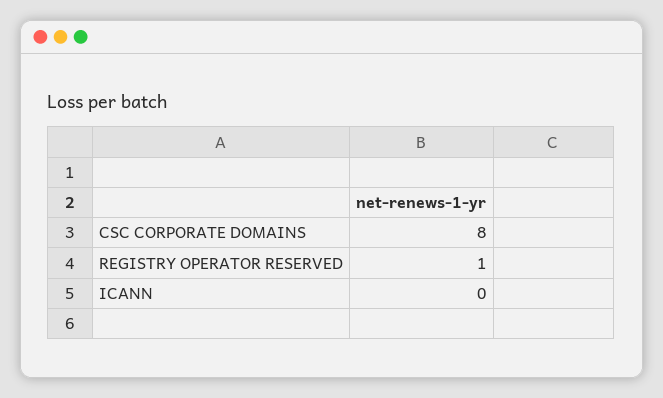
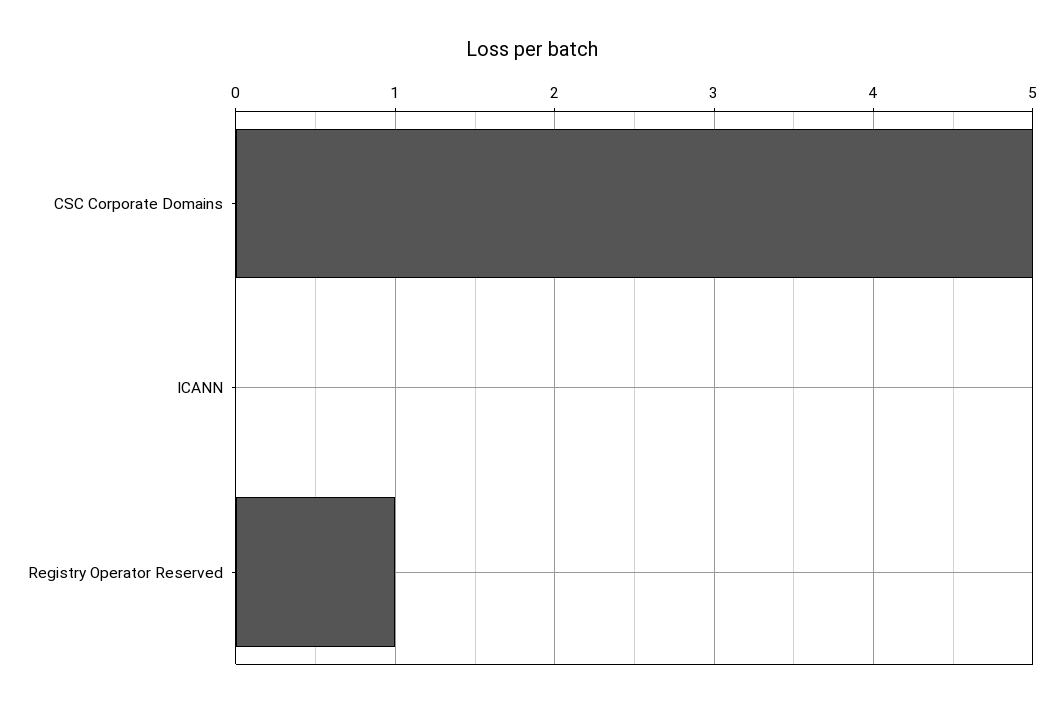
CSC CORPORATE DOMAINS: 8 -> 5

